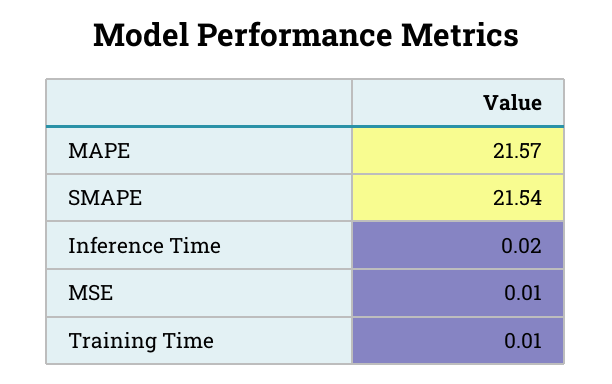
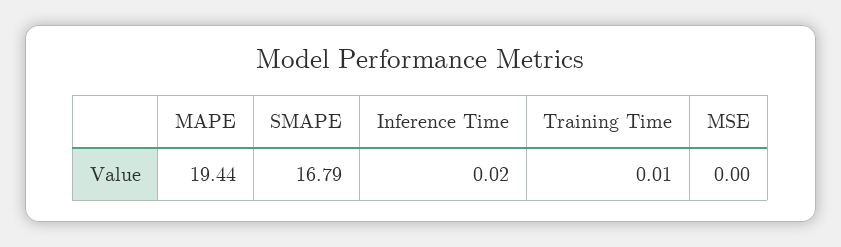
MAPE: 21.57 -> 19.44
SMAPE: 21.54 -> 16.79
MSE: 0.01 -> 0

